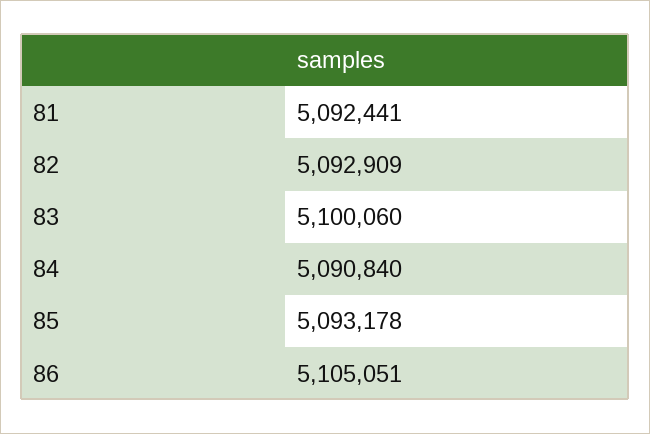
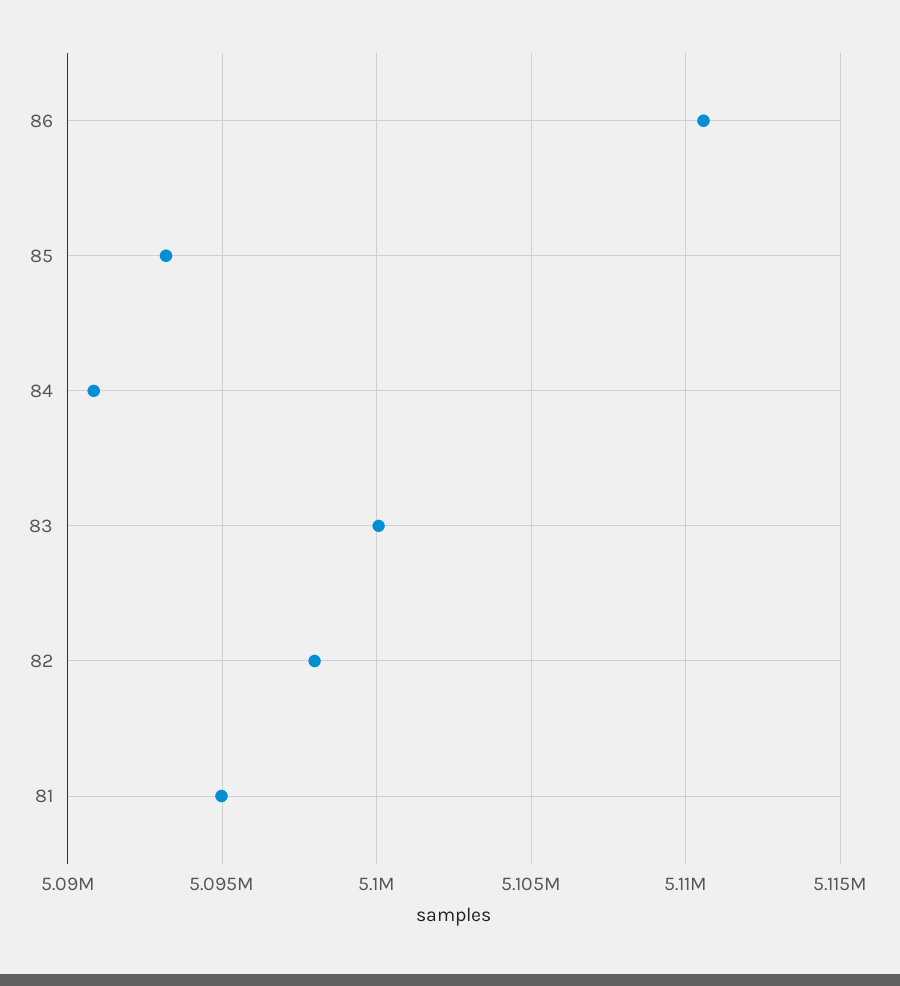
81: 5092441 -> 5095000
82: 5092909 -> 5098000
86: 5105051 -> 5110500

